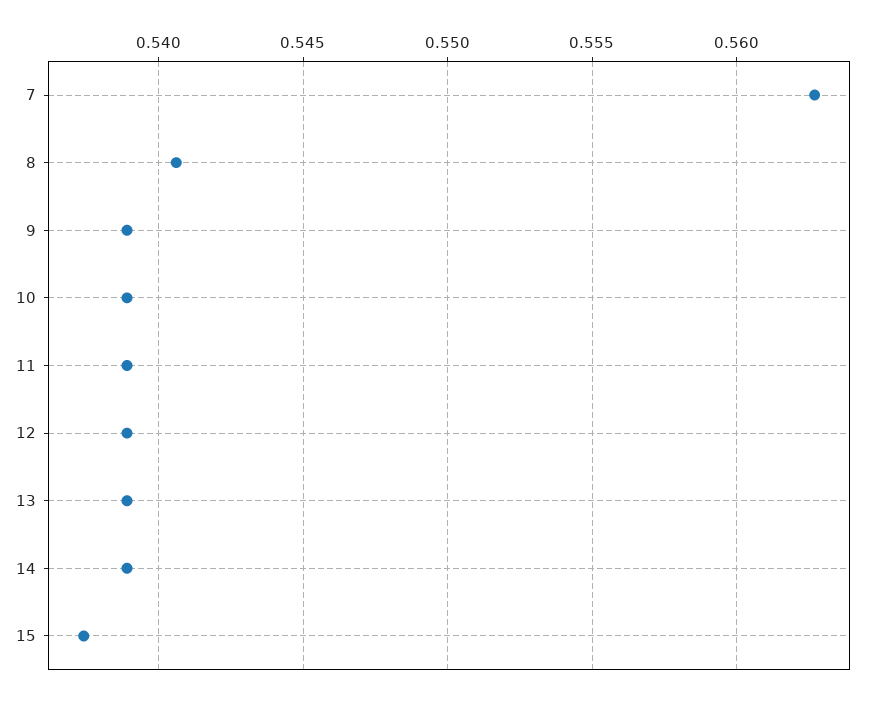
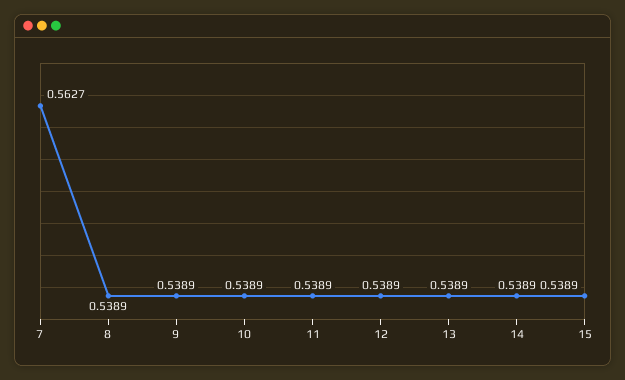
8: 0.5405 -> 0.5389
15: 0.5375 -> 0.5389

